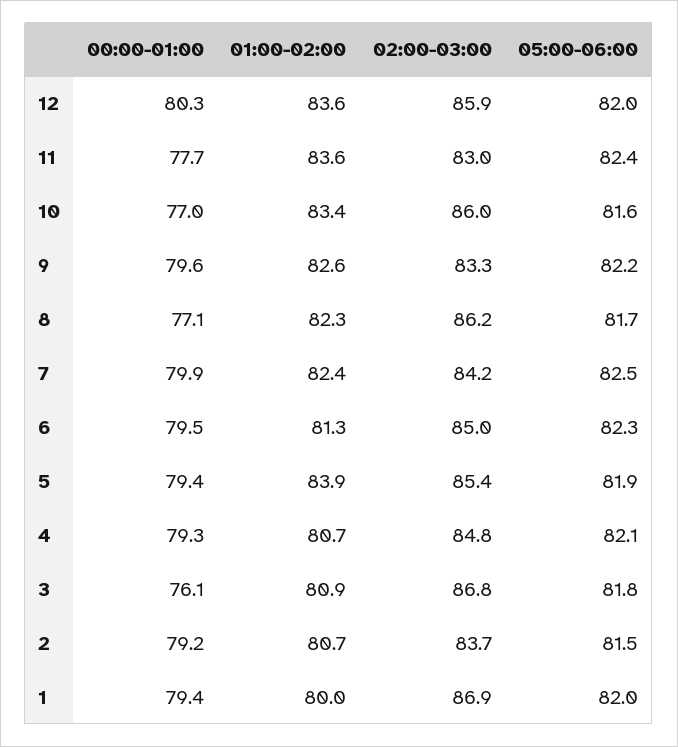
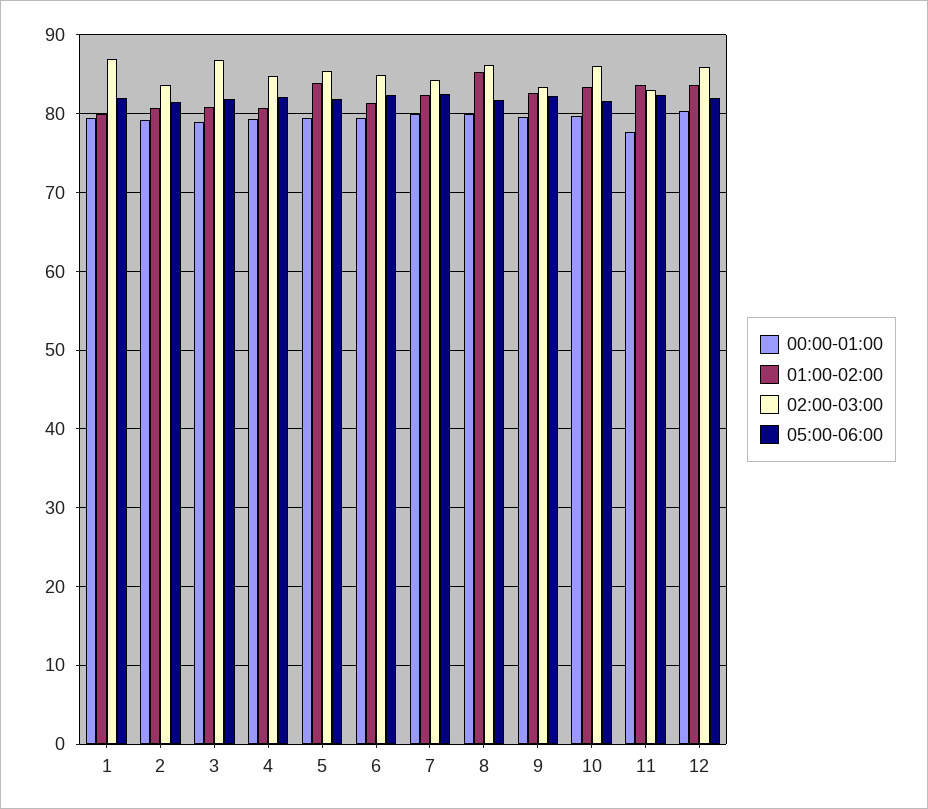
00:00-01:00, 10: 77 -> 80
00:00-01:00, 8: 77.1 -> 80
01:00-02:00, 8: 82.3 -> 85
00:00-01:00, 3: 76.1 -> 79

